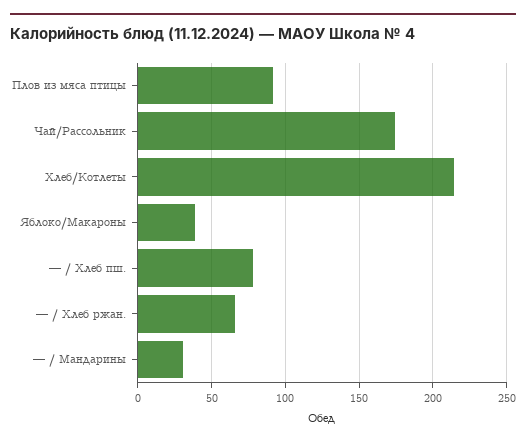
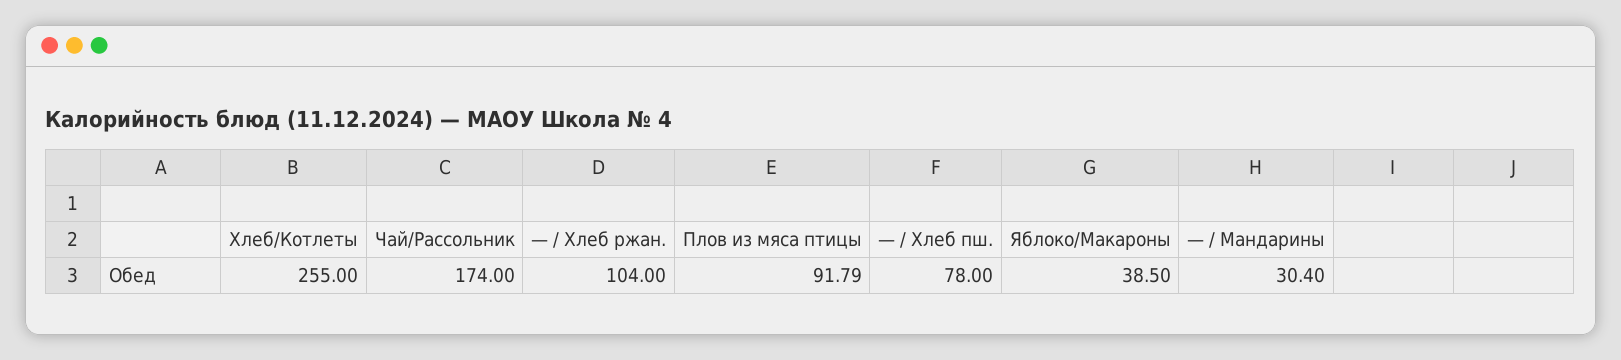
Хлеб/Котлеты: 215 -> 255
— / Хлеб ржан.: 65 -> 104

